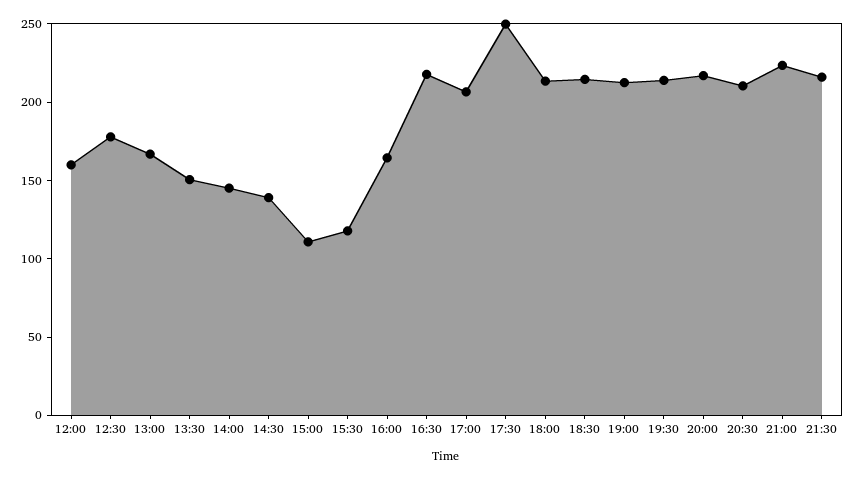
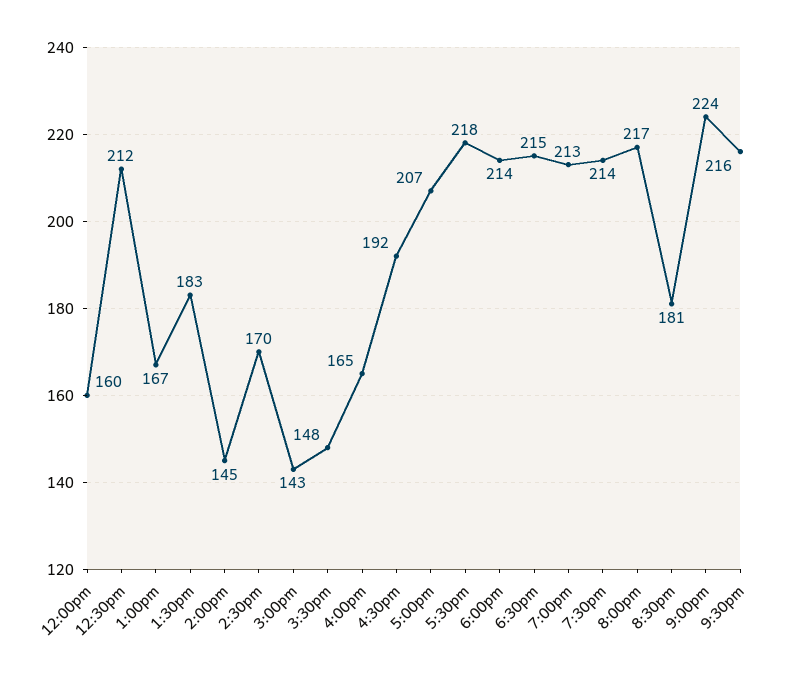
12:30: 180 -> 212
13:30: 150 -> 183
14:30: 140 -> 170
15:00: 110 -> 143
15:30: 120 -> 148
16:30: 220 -> 192
17:30: 250 -> 218
20:30: 210 -> 181

